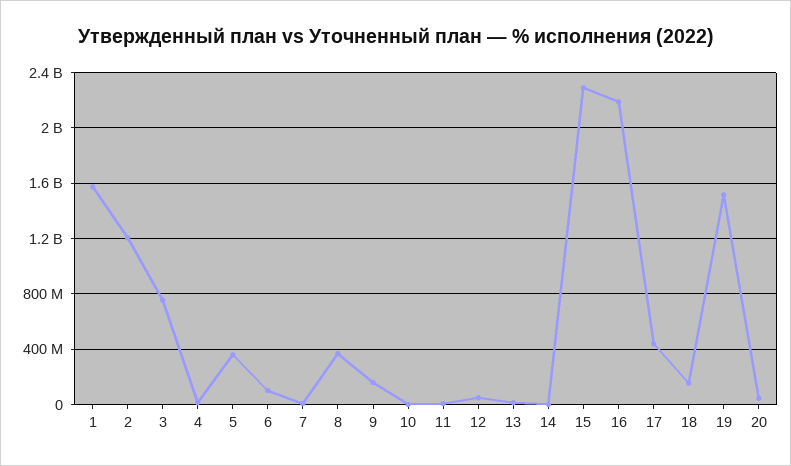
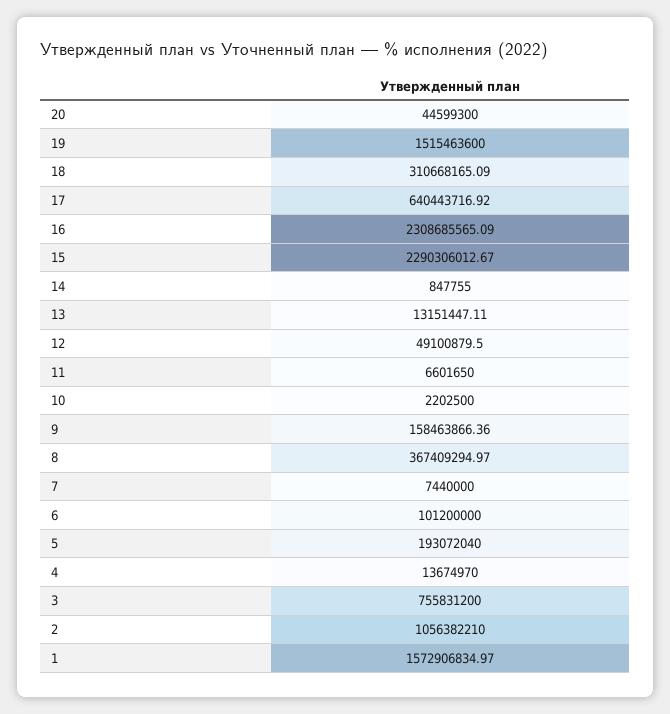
2: 1200000000 -> 1056382210
5: 350000000 -> 193072040
16: 2200000000 -> 2308685565.09
17: 450000000 -> 640443716.92
18: 150000000 -> 310668165.09

